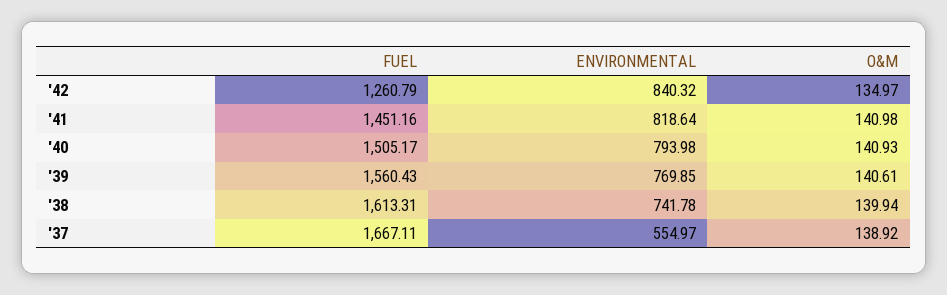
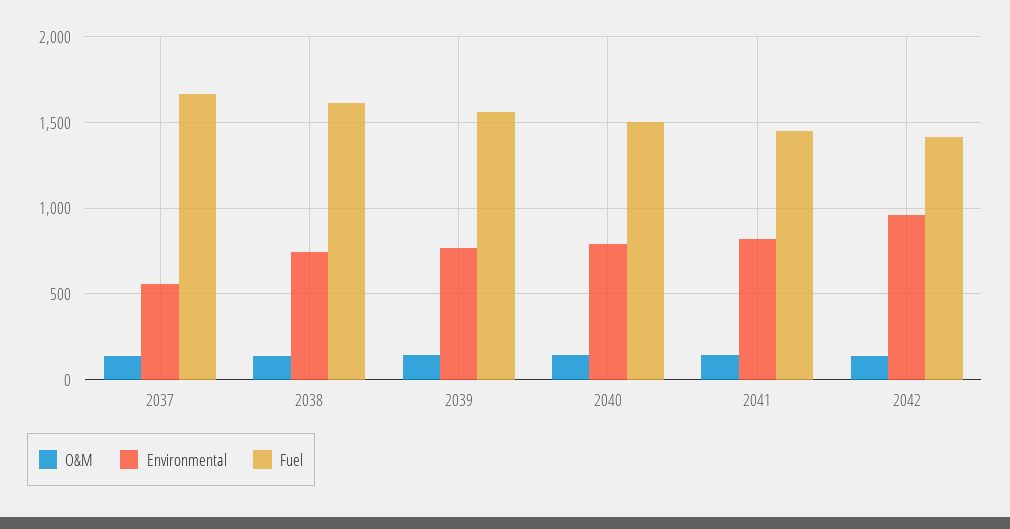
FUEL, '42: 1260.79 -> 1400
ENVIRONMENTAL, '42: 840.32 -> 950

